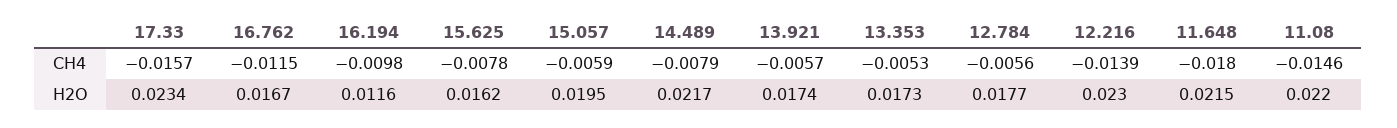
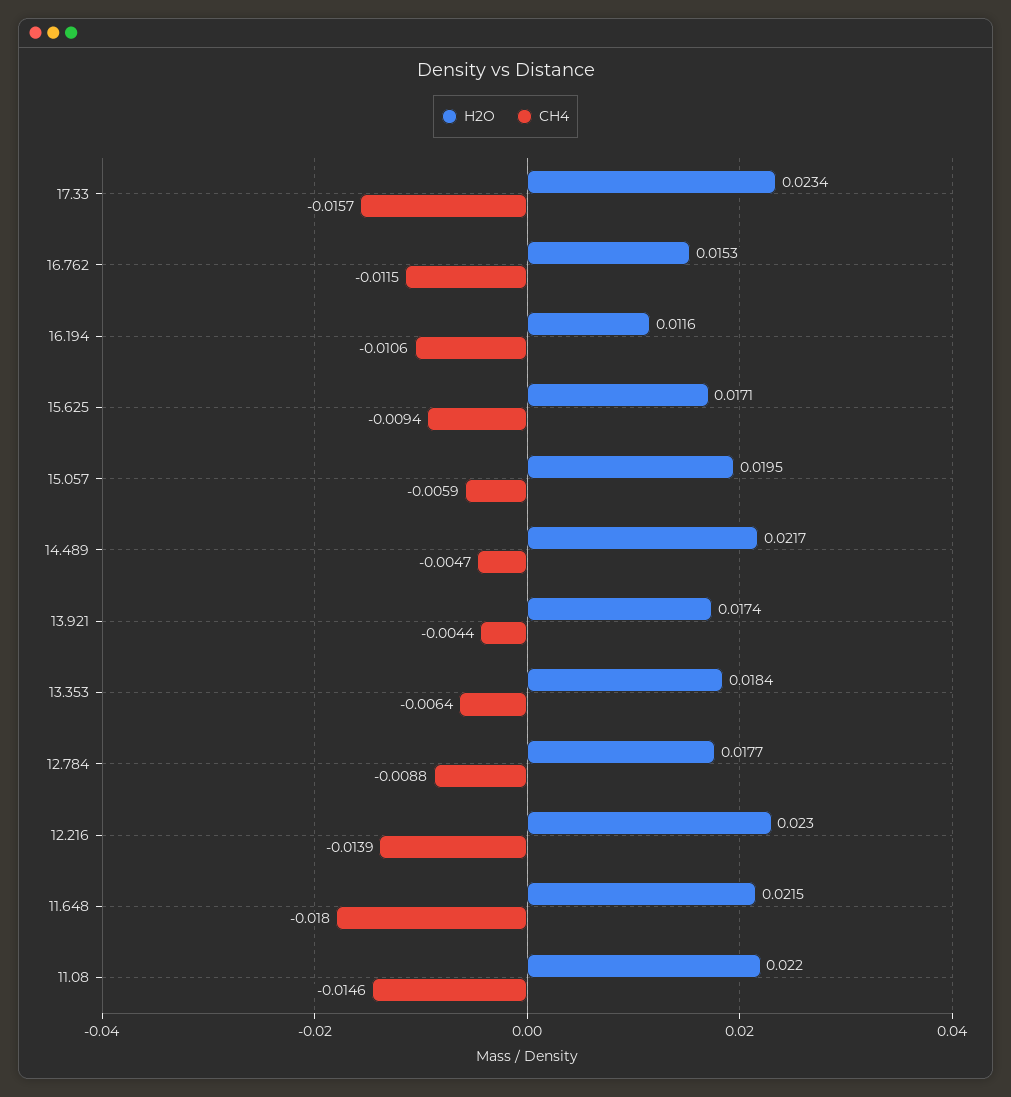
CH4, 16.194: -0.0098 -> -0.0106
CH4, 15.625: -0.0078 -> -0.0094
CH4, 14.489: -0.0079 -> -0.0047
CH4, 13.921: -0.0057 -> -0.0044
CH4, 13.353: -0.0053 -> -0.0064
CH4, 12.784: -0.0056 -> -0.0088
H2O, 16.762: 0.0167 -> 0.0153
H2O, 15.625: 0.0162 -> 0.0171
H2O, 13.353: 0.0173 -> 0.0184

